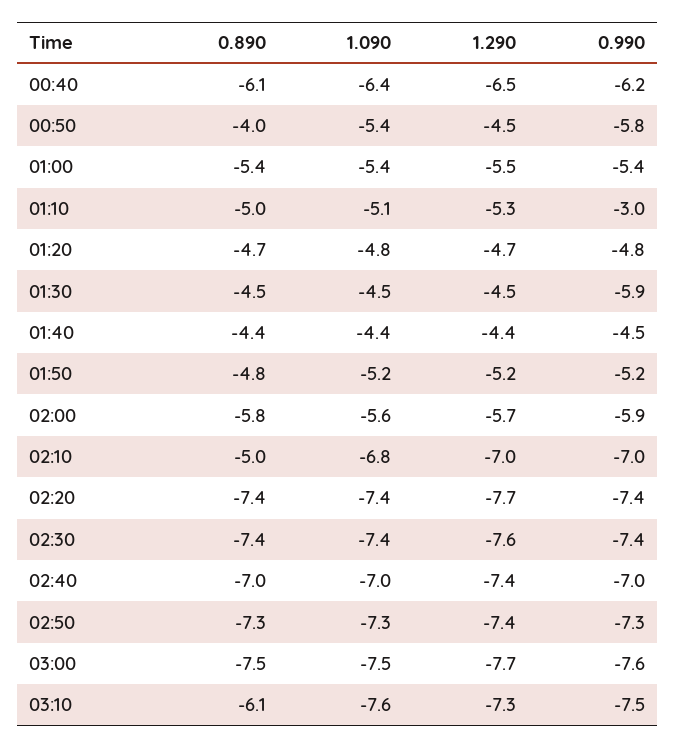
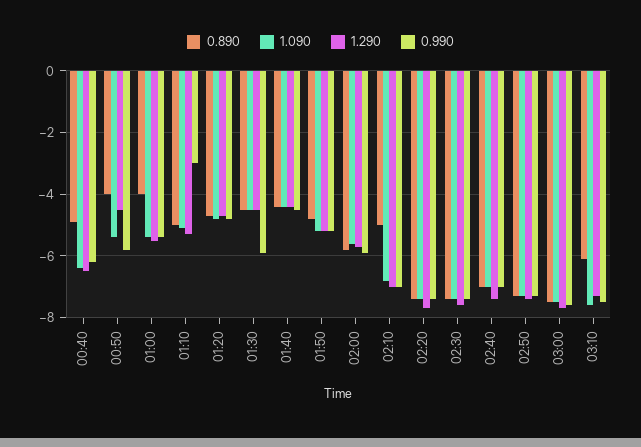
0.890, 00:40: -6.1 -> -5
0.890, 01:00: -5.4 -> -4

